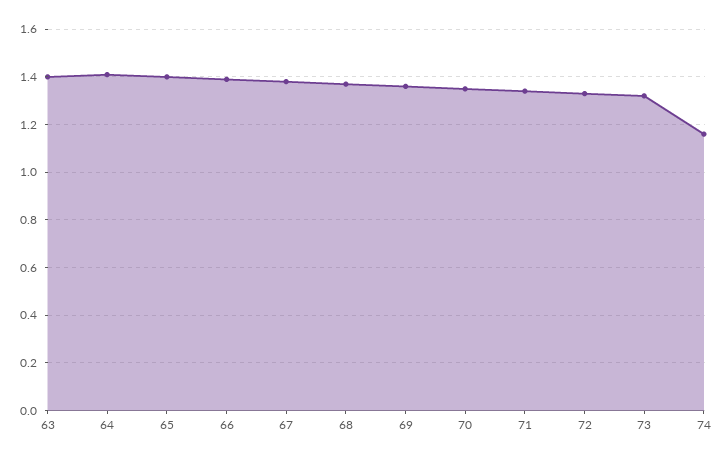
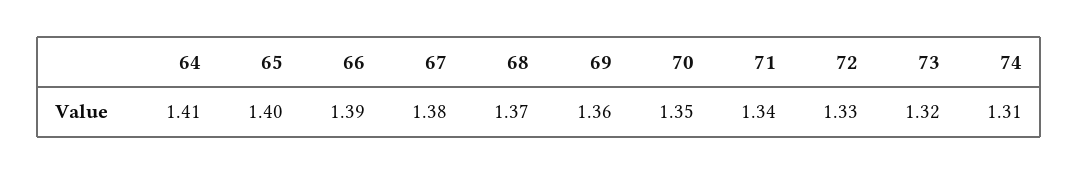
63: 1.4 -> none
74: 1.15 -> 1.31

